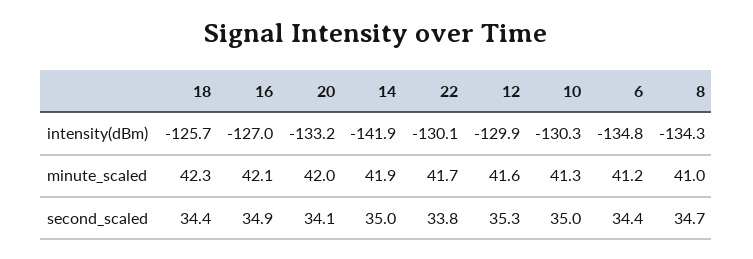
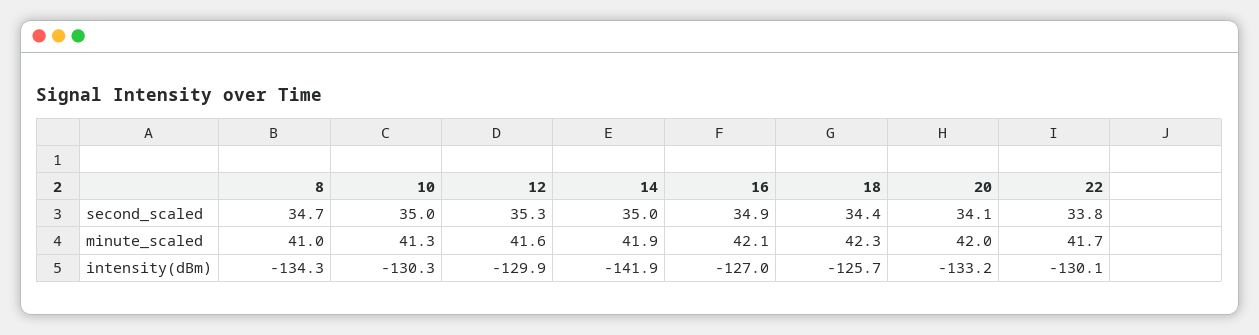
6, intensity(dBm): -134.8 -> none
6, minute_scaled: 41.2 -> none
6, second_scaled: 34.4 -> none

